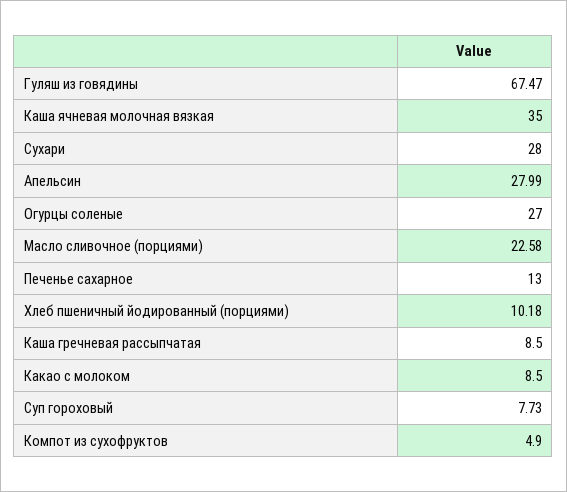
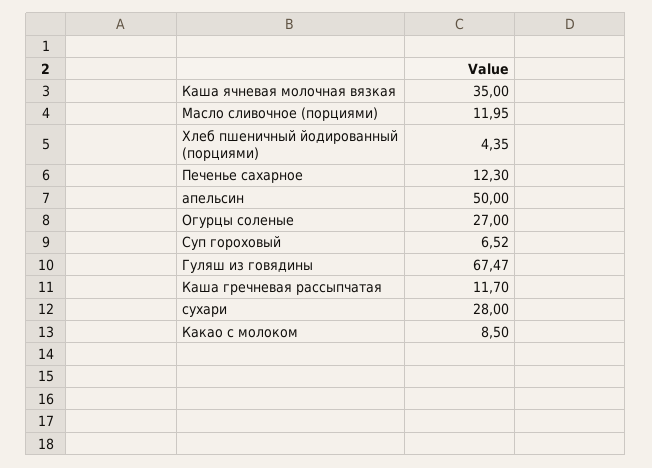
Апельсин: 27.99 -> 50
Масло сливочное (порциями): 22.58 -> 11.95
Печенье сахарное: 13 -> 12.3
Хлеб пшеничный йодированный (порциями): 10.18 -> 4.35
Каша гречневая рассыпчатая: 8.5 -> 11.7
Суп гороховый: 7.73 -> 6.52
Компот из сухофруктов: 4.9 -> none

